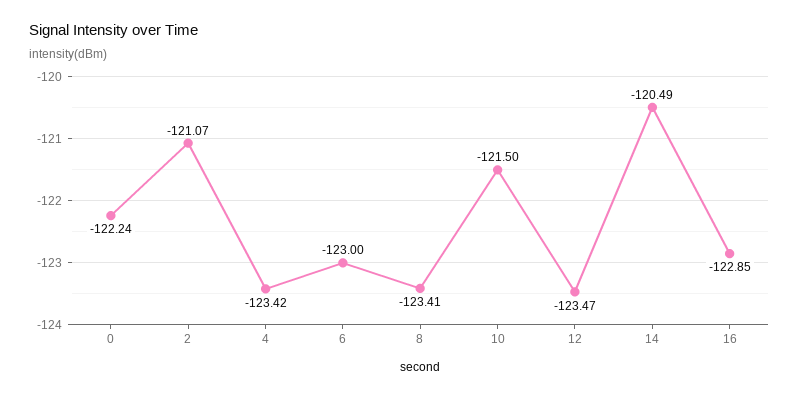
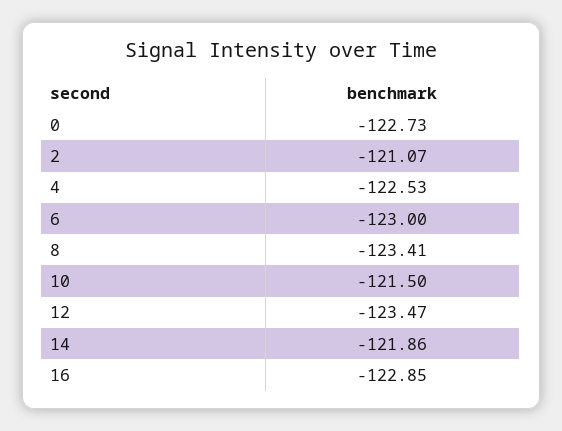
0: -122.24 -> -122.73
4: -123.42 -> -122.53
14: -120.49 -> -121.86

